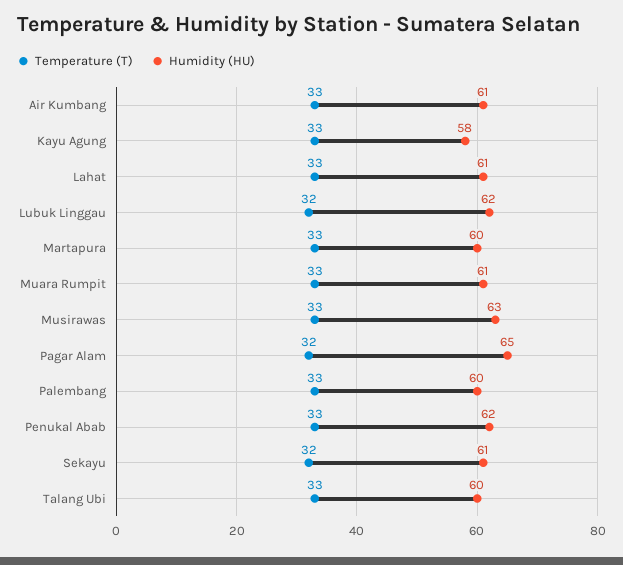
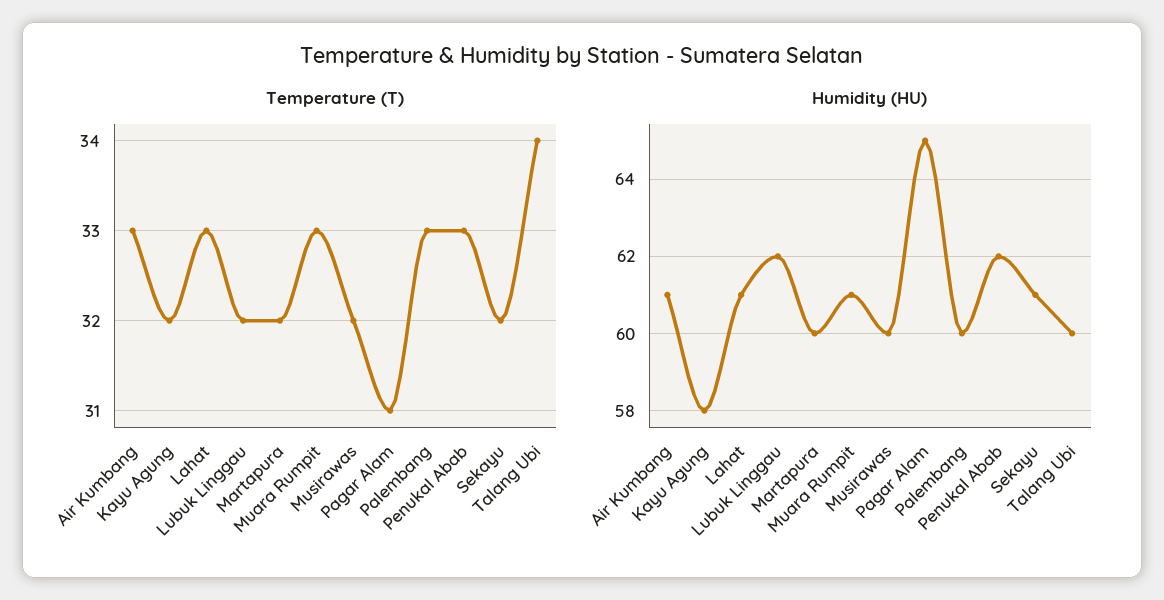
Temperature (T), Kayu Agung: 33 -> 32
Temperature (T), Martapura: 33 -> 32
Temperature (T), Musirawas: 33 -> 32
Humidity (HU), Musirawas: 63 -> 60
Temperature (T), Pagar Alam: 32 -> 31
Temperature (T), Talang Ubi: 33 -> 34

